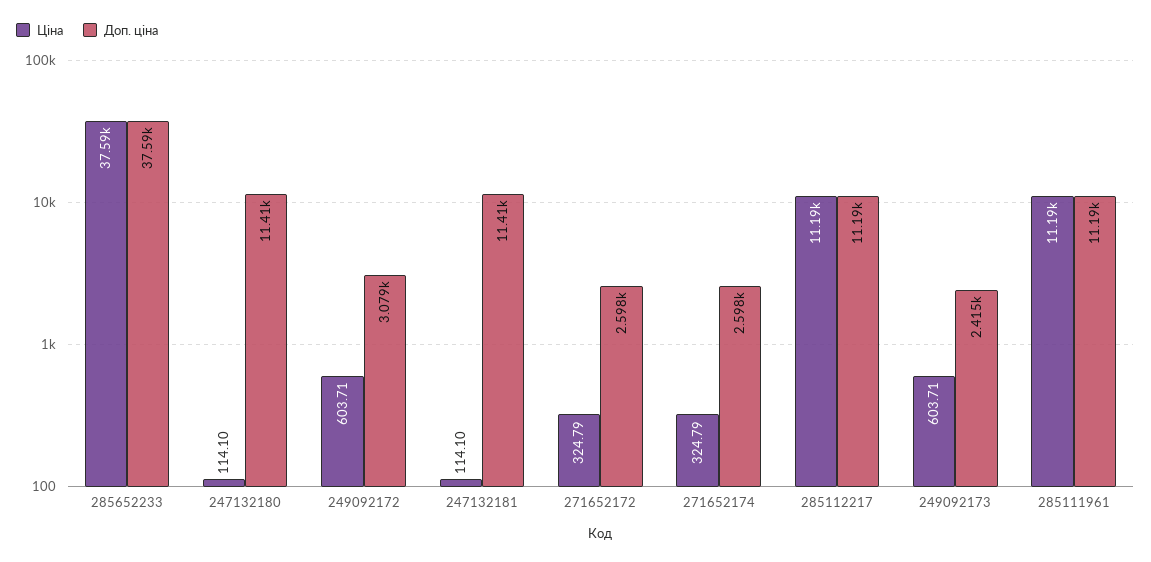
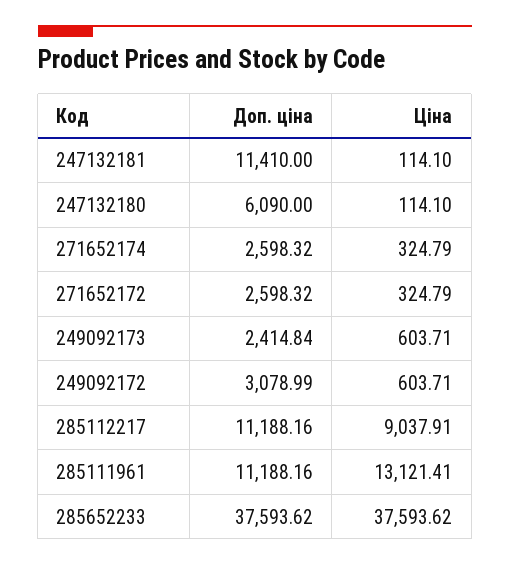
Доп. ціна, 247132180: 11410 -> 6090
Ціна, 285112217: 11190 -> 9037.91
Ціна, 285111961: 11190 -> 13121.41

